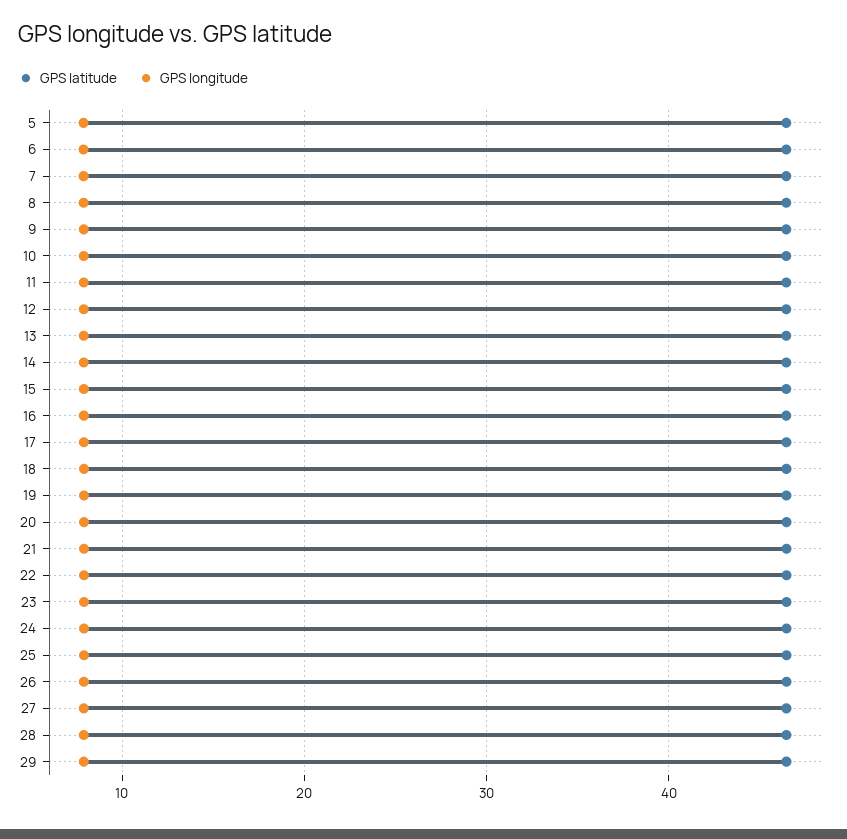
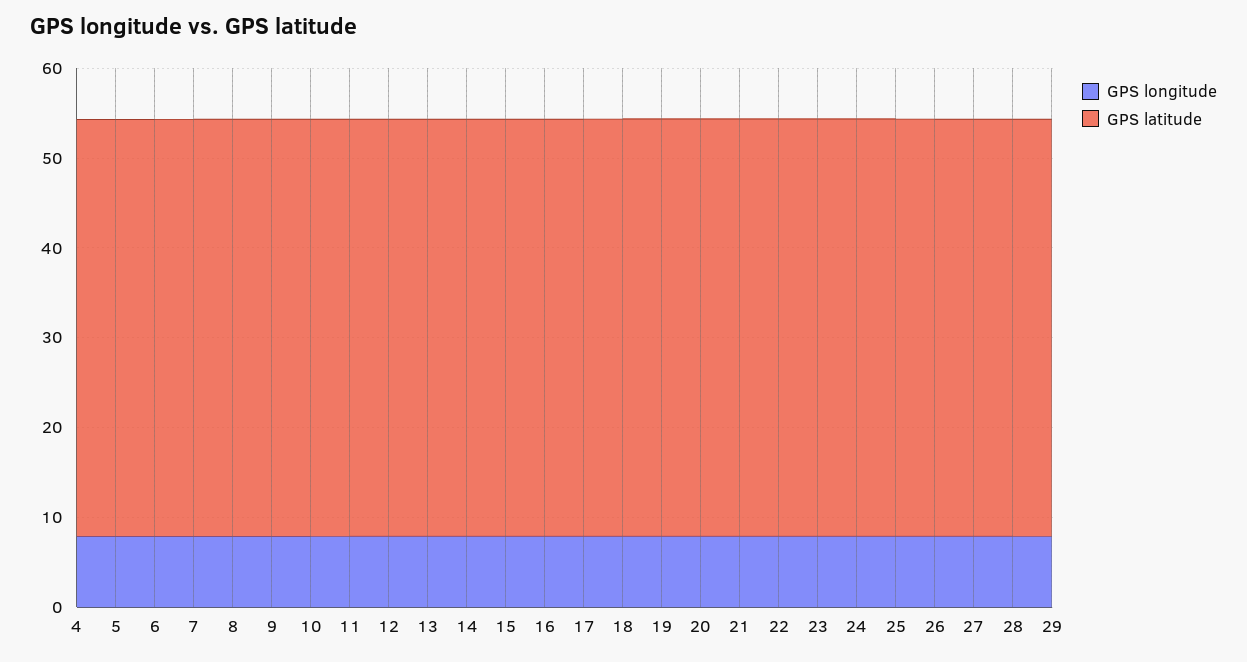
GPS longitude, 4: none -> 8
GPS latitude, 4: none -> 46

